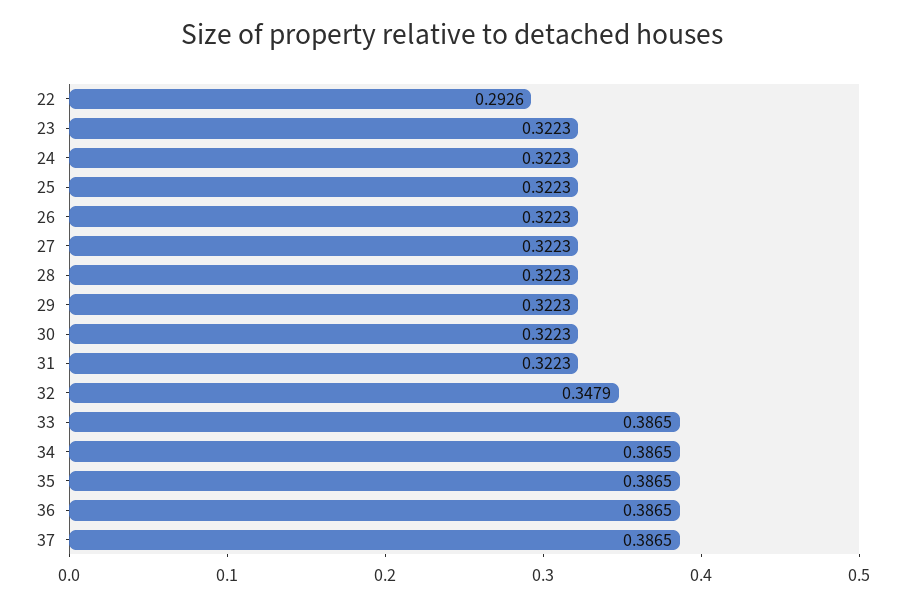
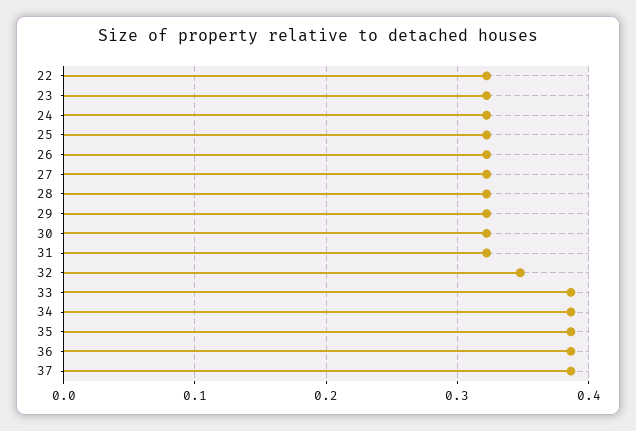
22: 0.2926 -> 0.32

